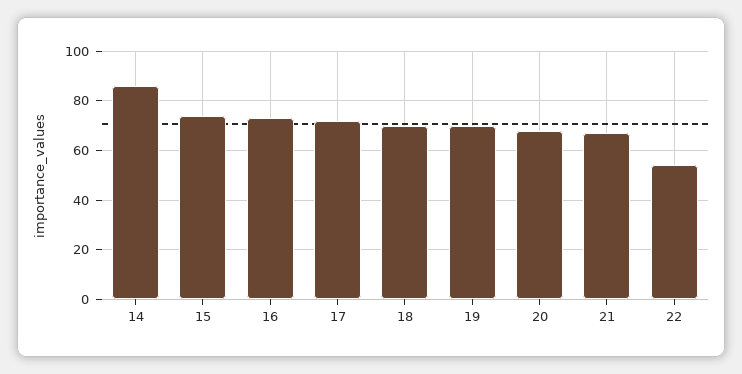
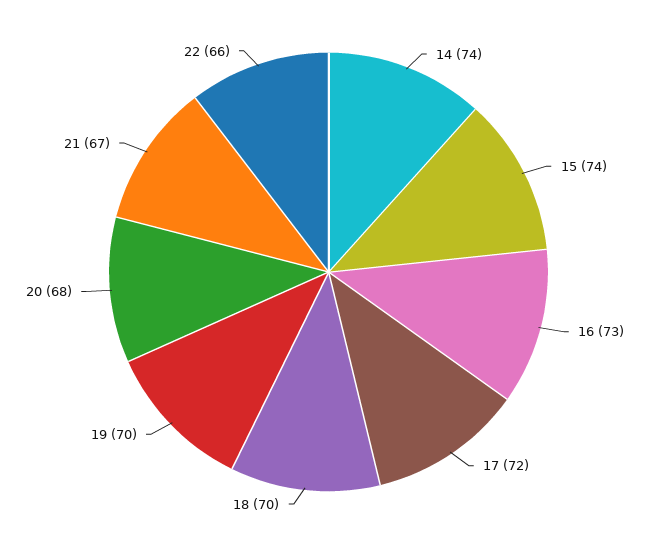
14: 85 -> 74
22: 55 -> 66

